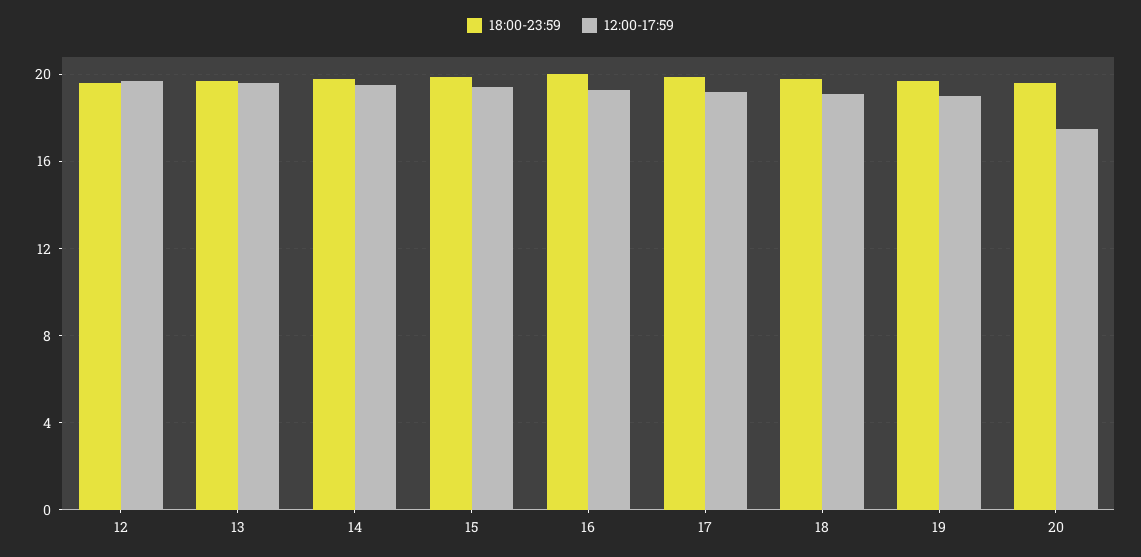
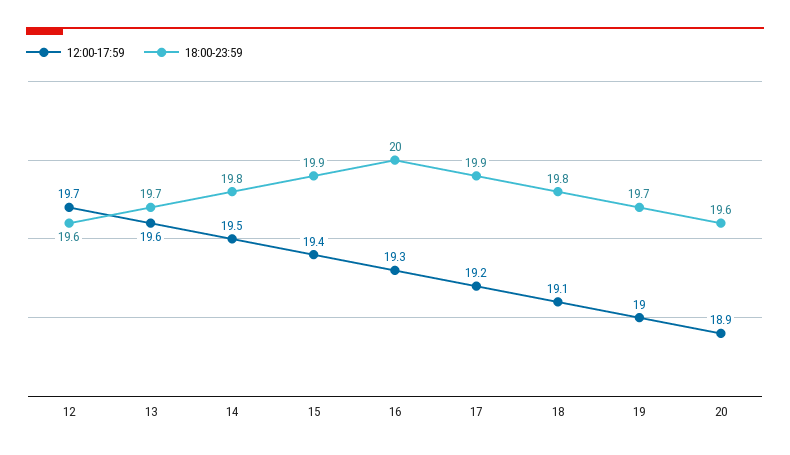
12:00-17:59, 20: 17.5 -> 18.9

